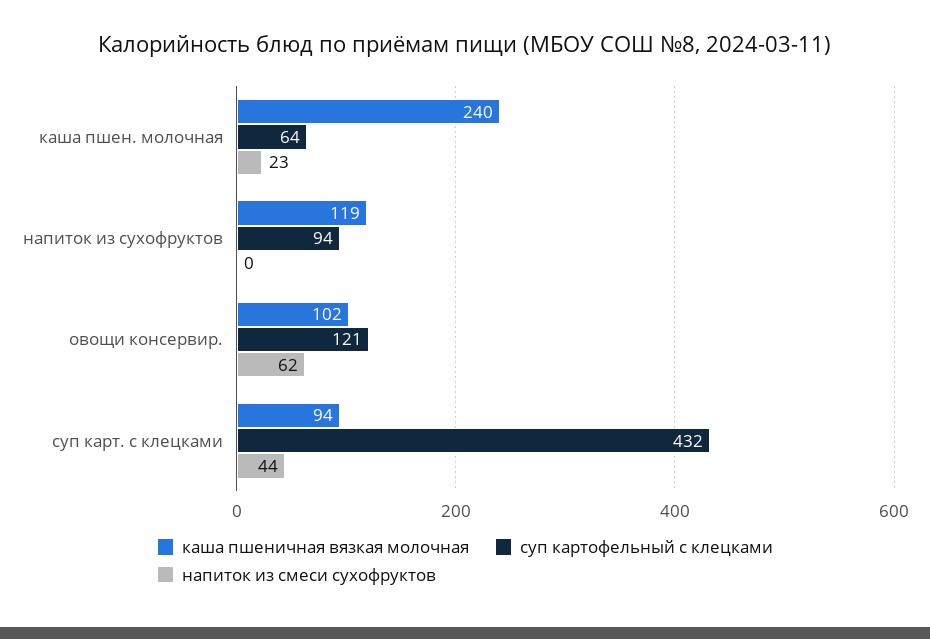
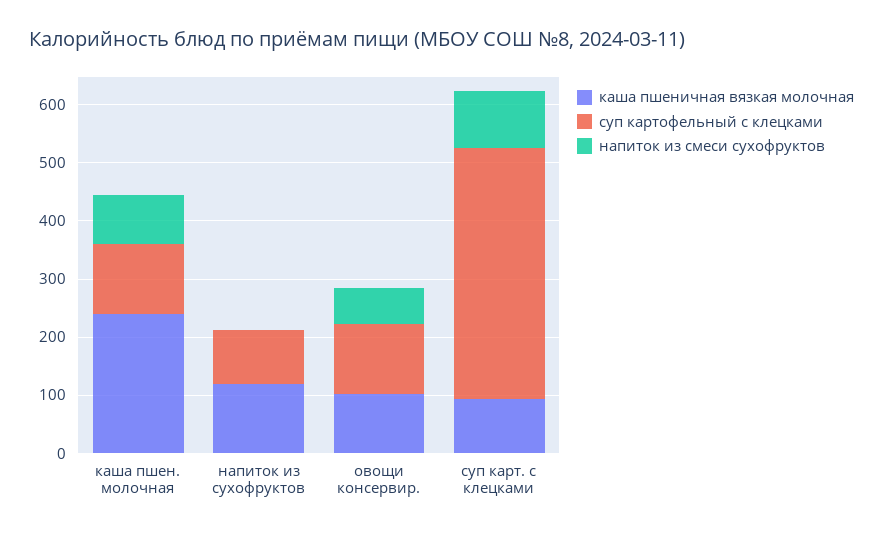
суп картофельный с клецками, каша пшен. молочная: 64 -> 120
напиток из смеси сухофруктов, каша пшен. молочная: 23 -> 80
напиток из смеси сухофруктов, суп карт. с клецками: 44 -> 100

